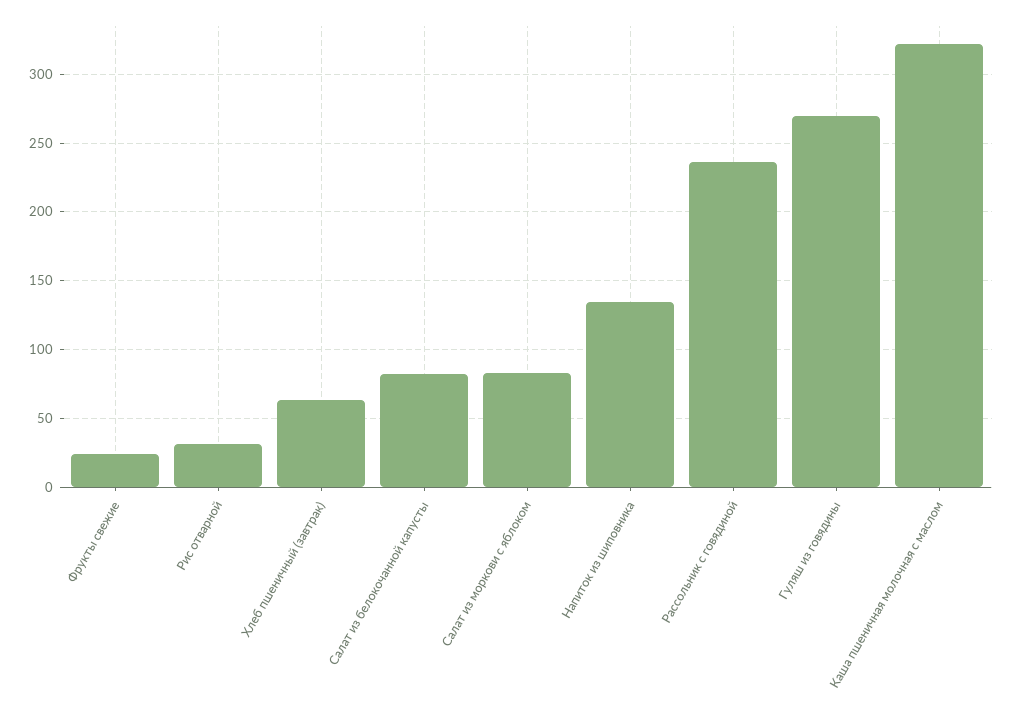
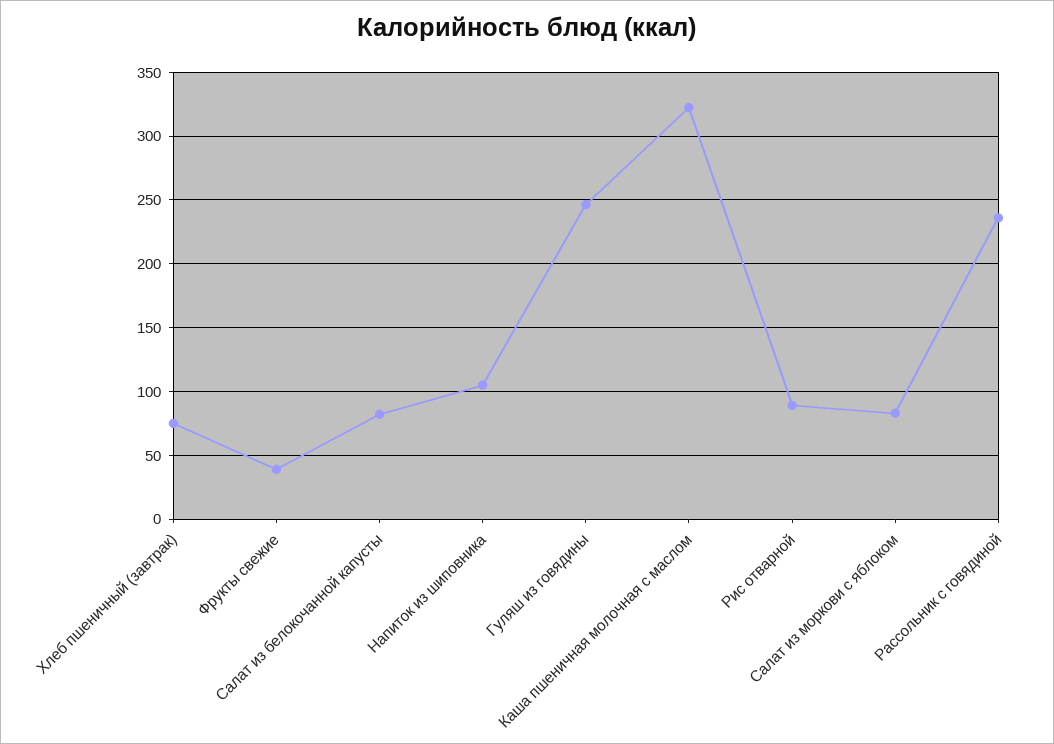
Фрукты свежие: 25 -> 40
Рис отварной: 30 -> 90
Хлеб пшеничный (завтрак): 65 -> 75
Напиток из шиповника: 135 -> 105
Гуляш из говядины: 270 -> 245

